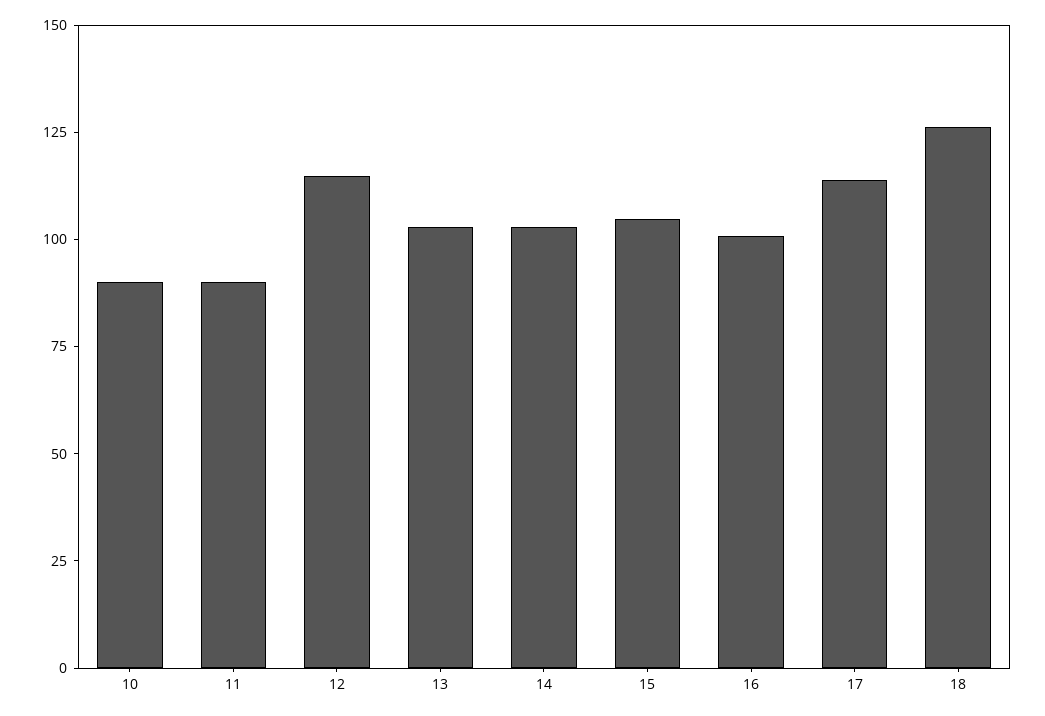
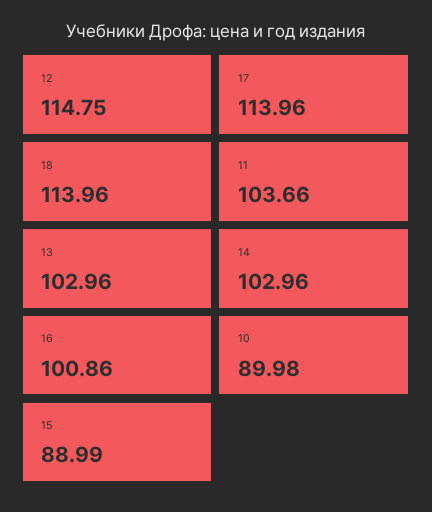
11: 90 -> 103.66
15: 105 -> 88.99
18: 125 -> 113.96

